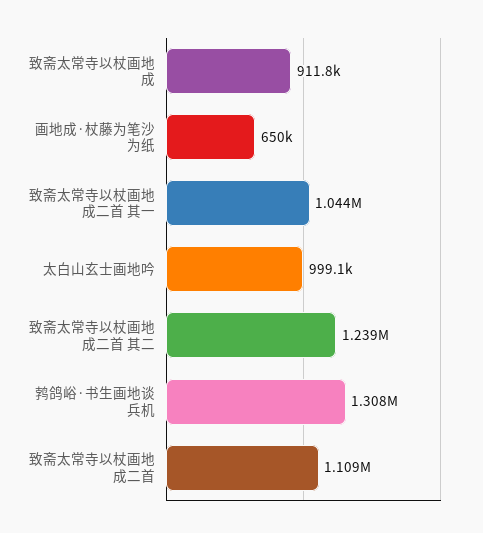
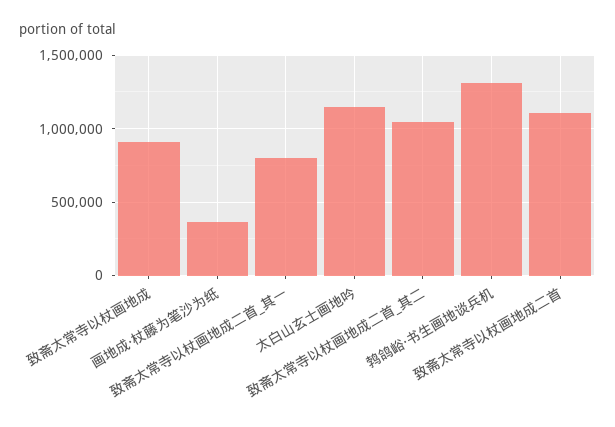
画地成·杖藤为笔沙为纸: 650000 -> 350000
致斋太常寺以杖画地成二首 其一: 1044000 -> 800000
太白山玄士画地吟: 999100 -> 1150000
致斋太常寺以杖画地成二首 其二: 1239000 -> 1050000

